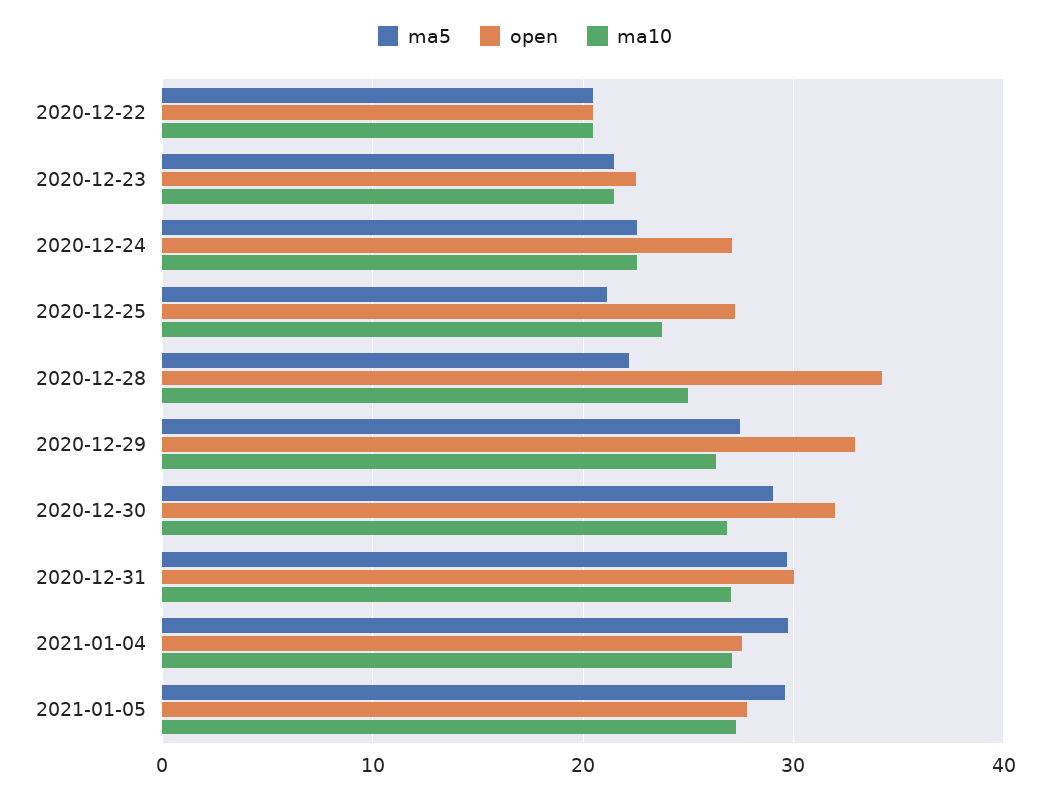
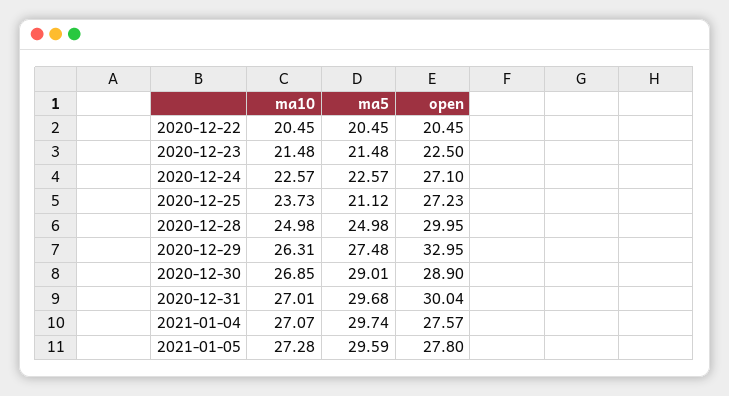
ma5, 2020-12-28: 22 -> 24.98
open, 2020-12-28: 34 -> 29.95
open, 2020-12-30: 32 -> 28.9

